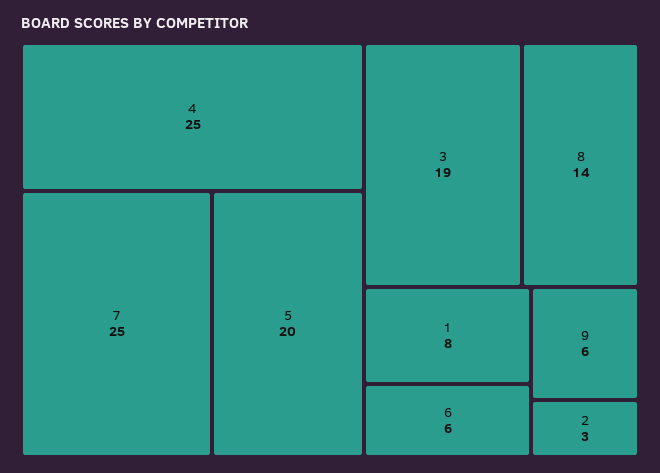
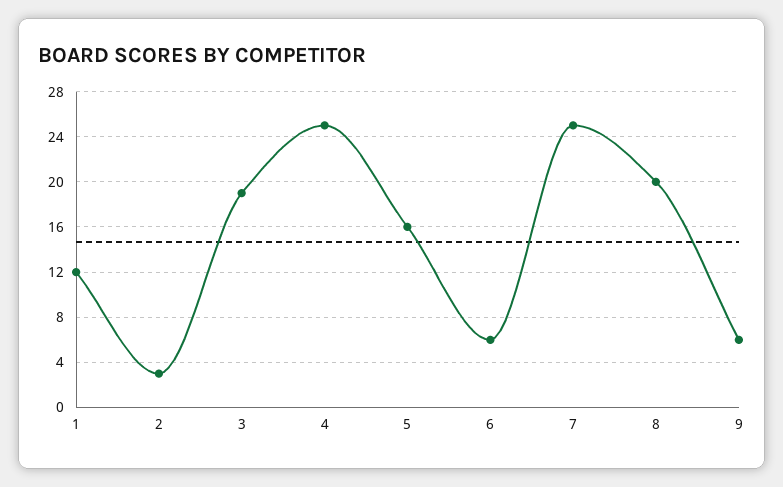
5: 20 -> 16
8: 14 -> 20
1: 8 -> 12

